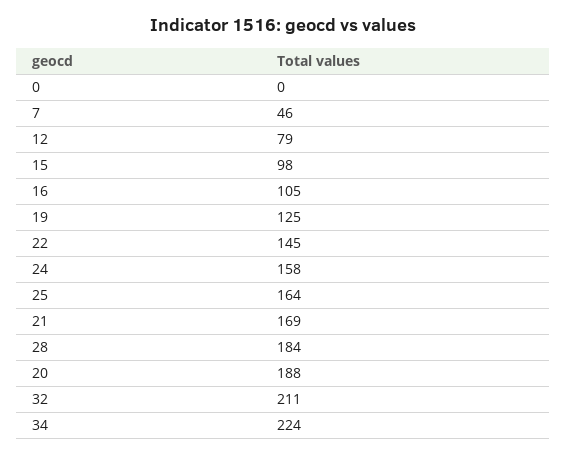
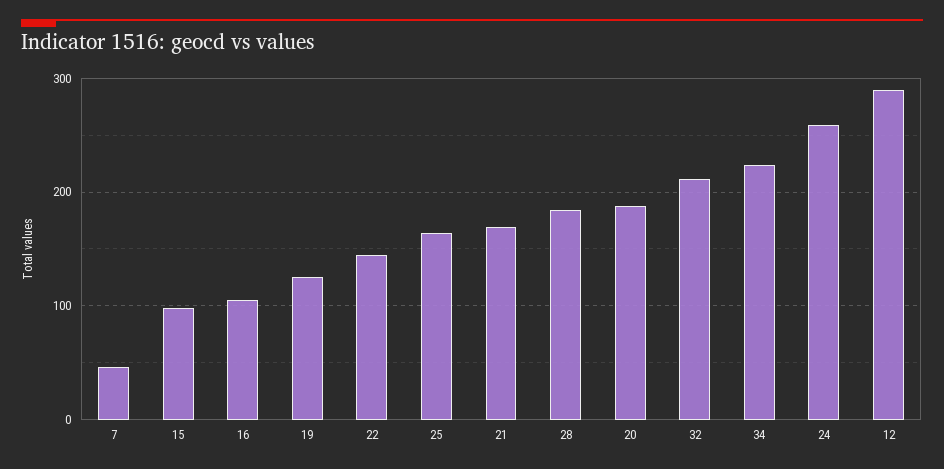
0: 0 -> none
12: 79 -> 290
24: 158 -> 260

